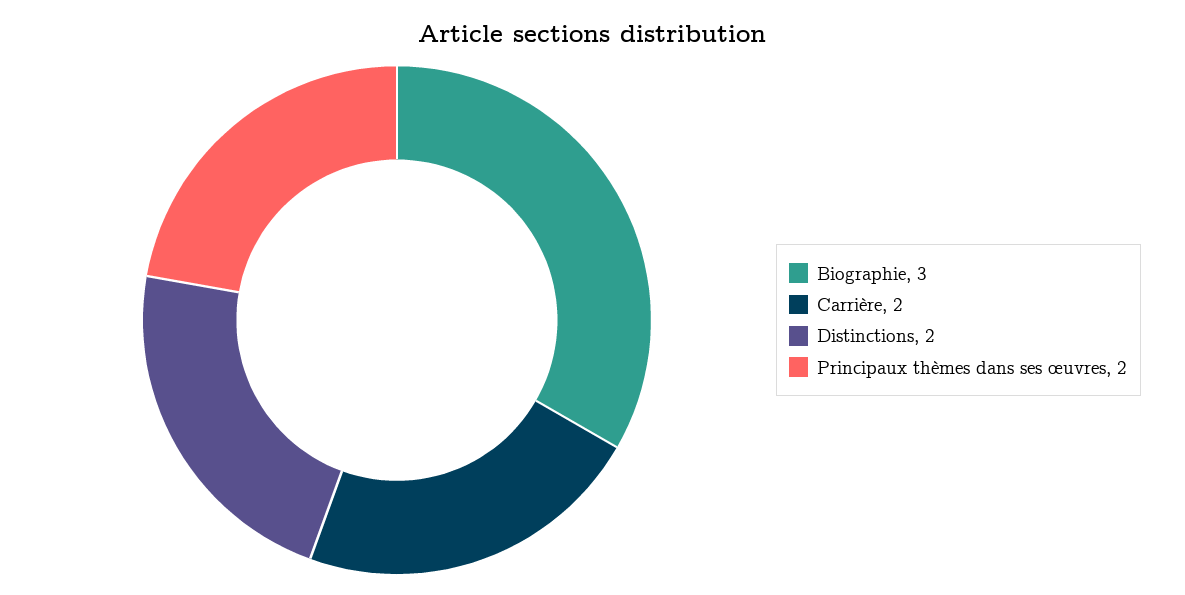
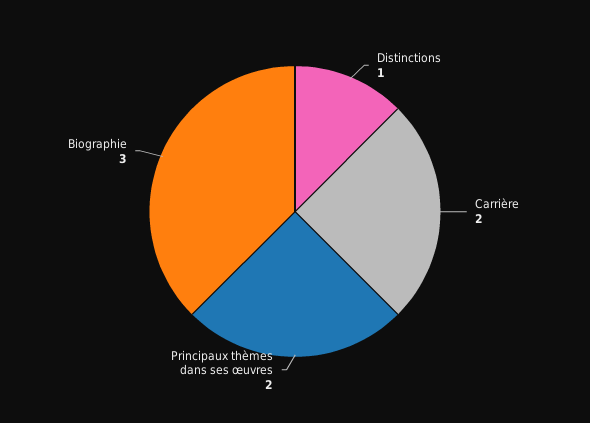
Distinctions: 2 -> 1

